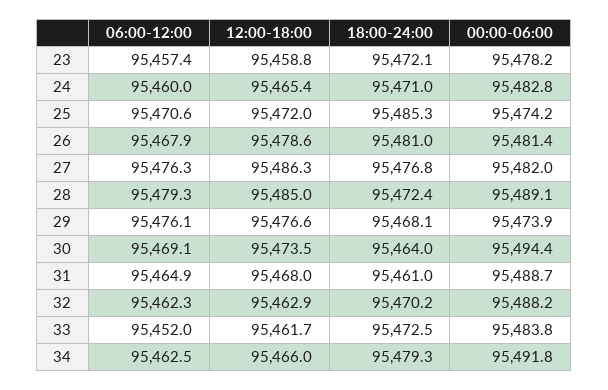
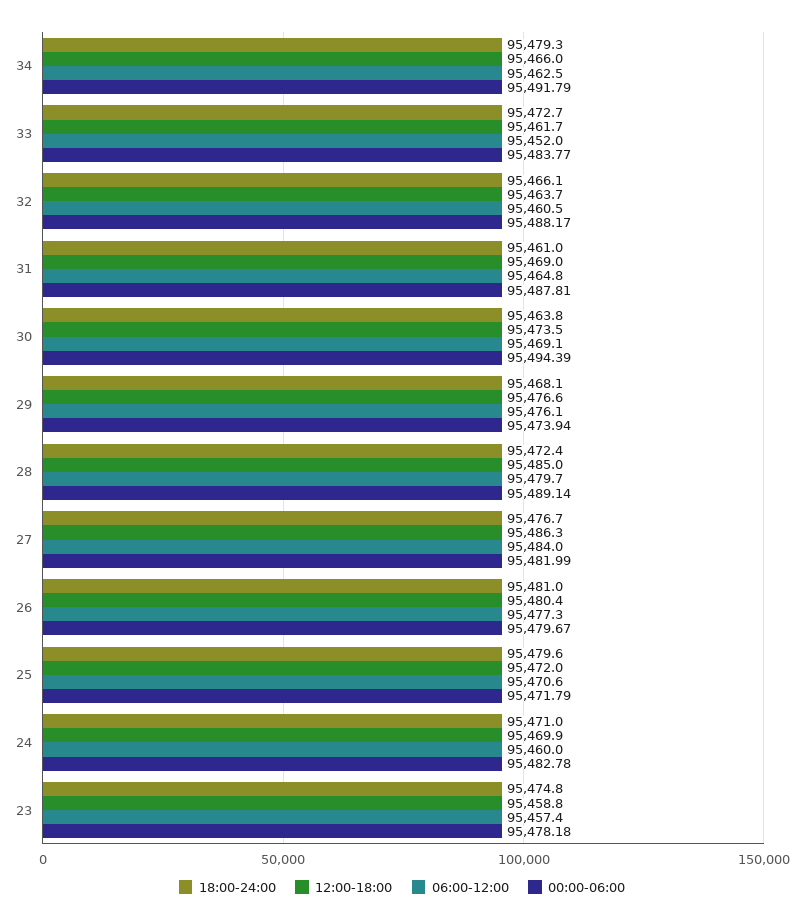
18:00-24:00, 23: 95472.1 -> 95474.8
12:00-18:00, 24: 95465.4 -> 95469.9
18:00-24:00, 25: 95485.3 -> 95479.6
00:00-06:00, 25: 95474.2 -> 95471.79
06:00-12:00, 26: 95467.9 -> 95477.3
12:00-18:00, 26: 95478.6 -> 95480.4
00:00-06:00, 26: 95481.4 -> 95479.67
06:00-12:00, 27: 95476.3 -> 95484
18:00-24:00, 27: 95476.8 -> 95476.7
06:00-12:00, 28: 95479.3 -> 95479.7
18:00-24:00, 30: 95464 -> 95463.8
06:00-12:00, 31: 95464.9 -> 95464.8
12:00-18:00, 31: 95468 -> 95469
00:00-06:00, 31: 95488.7 -> 95487.81
06:00-12:00, 32: 95462.3 -> 95460.5
12:00-18:00, 32: 95462.9 -> 95463.7
18:00-24:00, 32: 95470.2 -> 95466.1
18:00-24:00, 33: 95472.5 -> 95472.7

